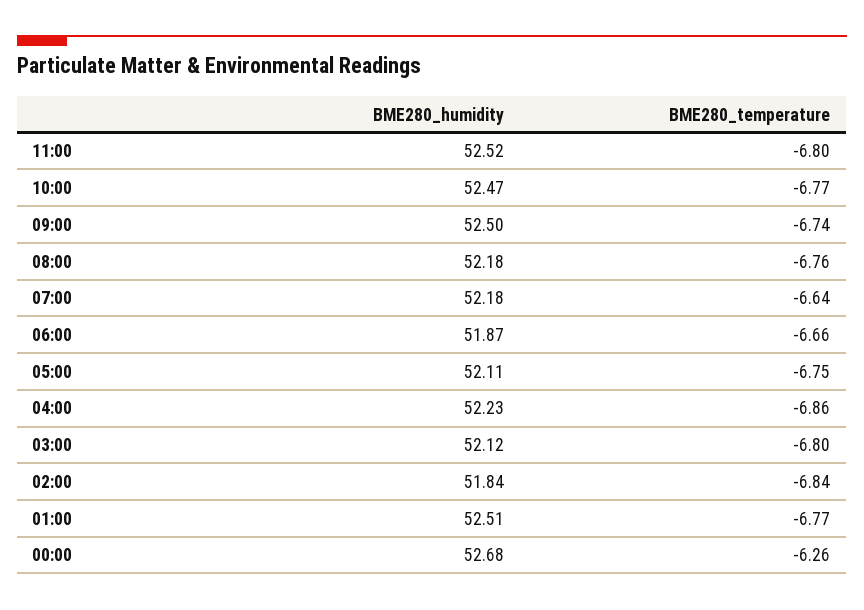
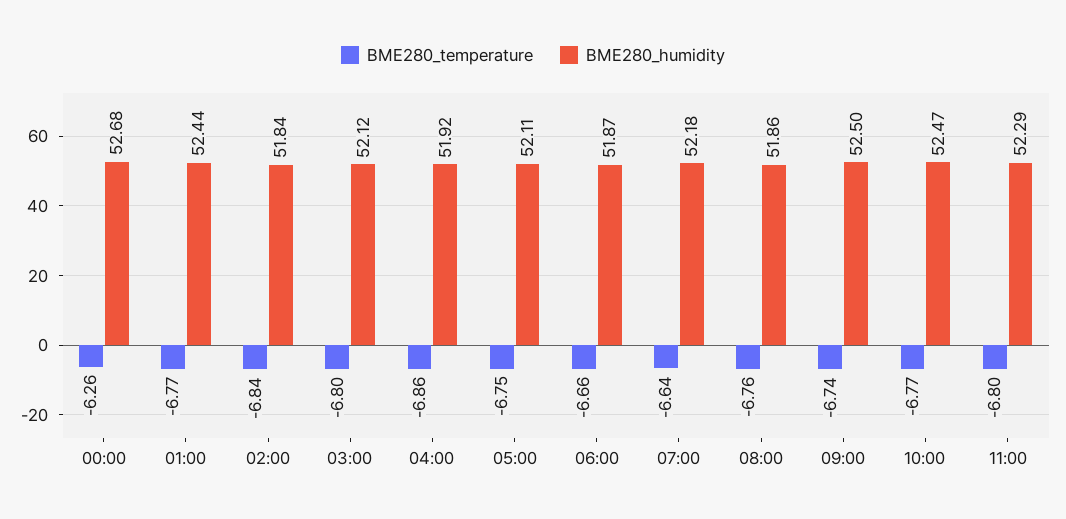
BME280_humidity, 11:00: 52.52 -> 52.29
BME280_humidity, 08:00: 52.18 -> 51.86
BME280_humidity, 04:00: 52.23 -> 51.92
BME280_humidity, 01:00: 52.51 -> 52.44

